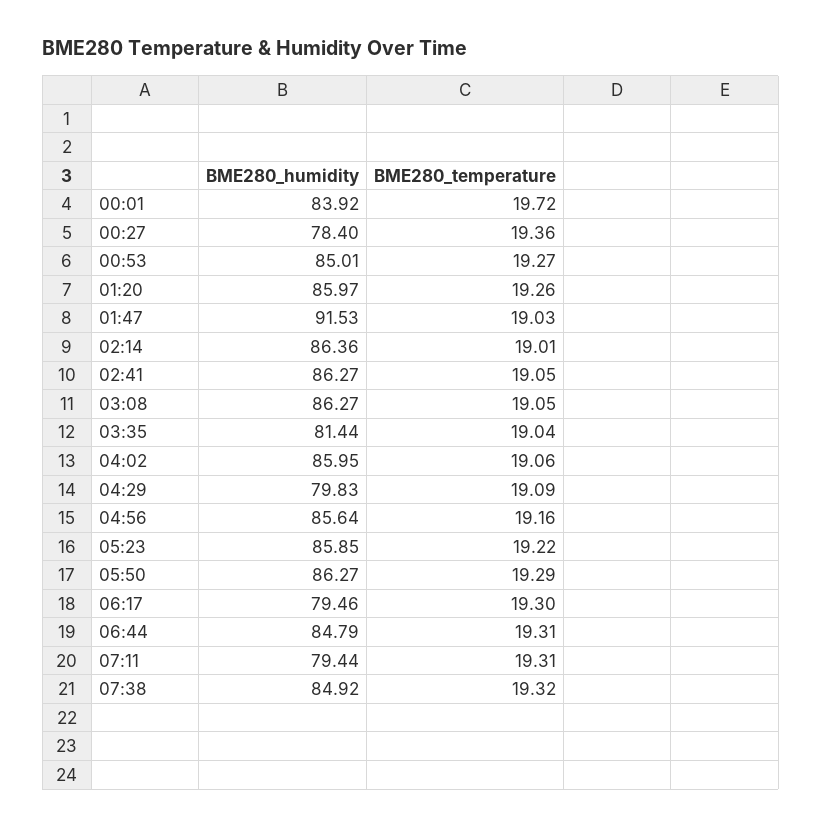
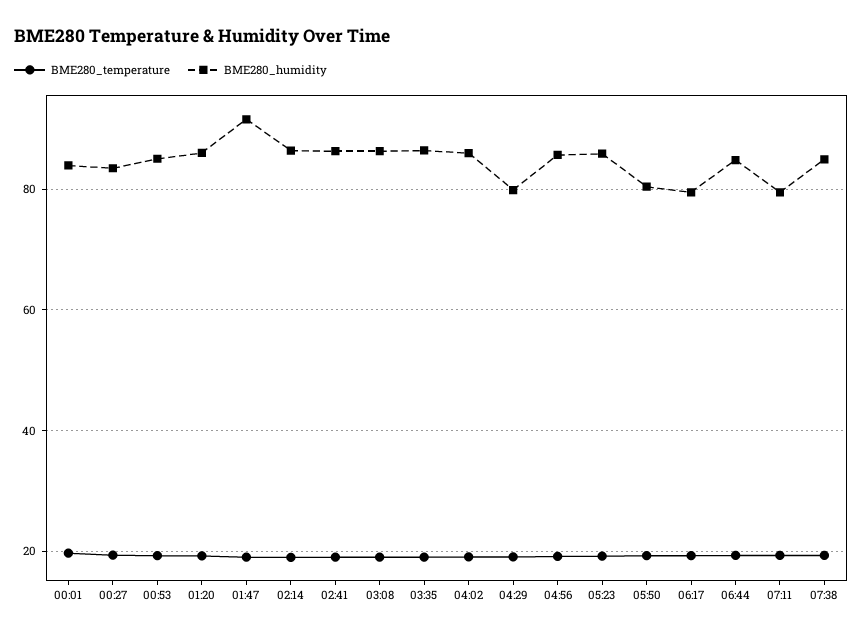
BME280_humidity, 00:27: 78.4 -> 84
BME280_humidity, 03:35: 81.44 -> 86
BME280_humidity, 05:50: 86.27 -> 80

